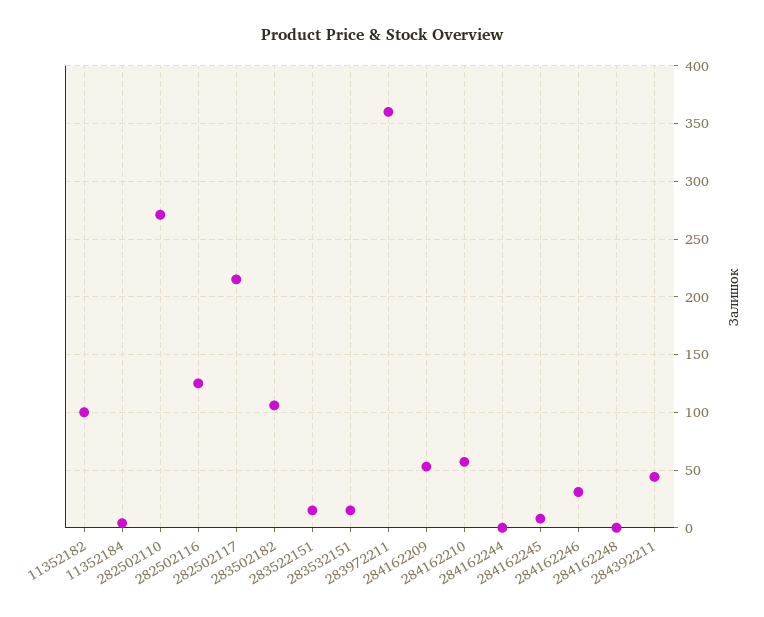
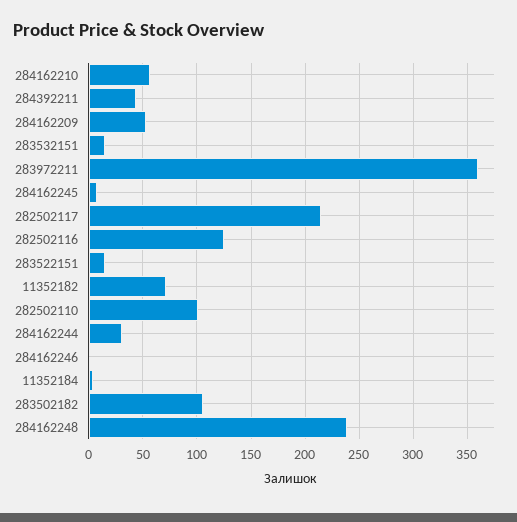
11352182: 100 -> 70
282502110: 270 -> 100
284162244: 0 -> 30
284162246: 30 -> 0
284162248: 0 -> 240

